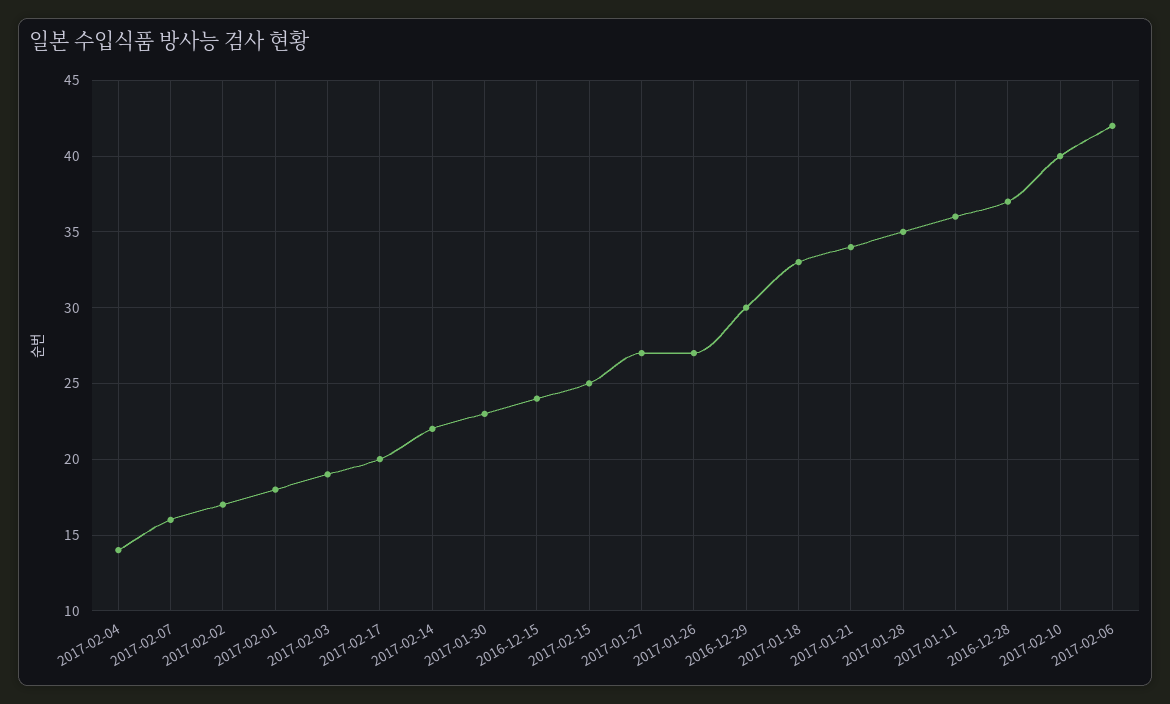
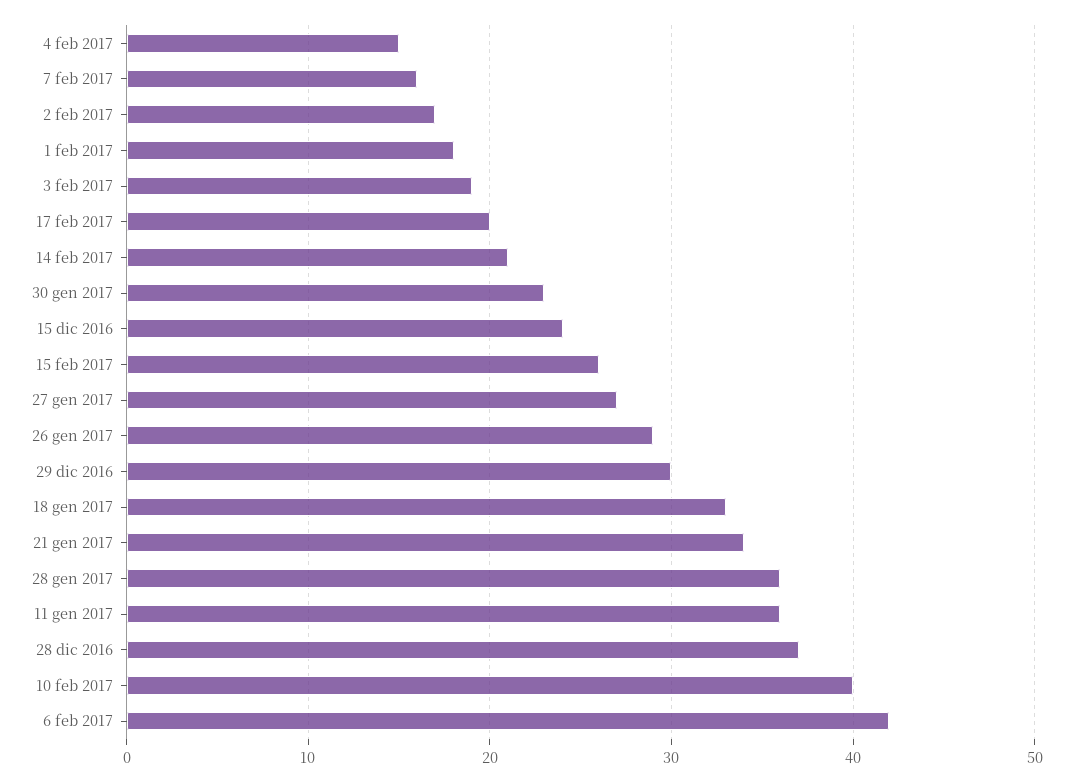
2017-02-04: 14 -> 15
2017-02-14: 22 -> 21
2017-02-15: 25 -> 26
2017-01-26: 27 -> 29
2017-01-28: 35 -> 36

